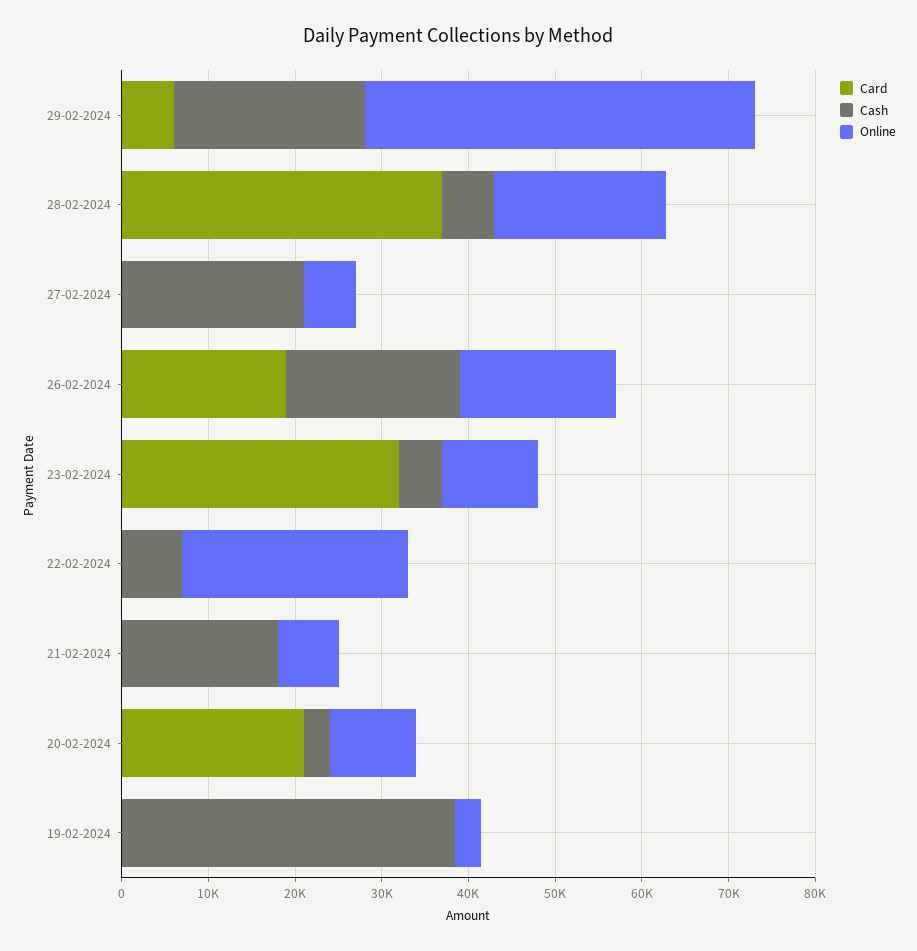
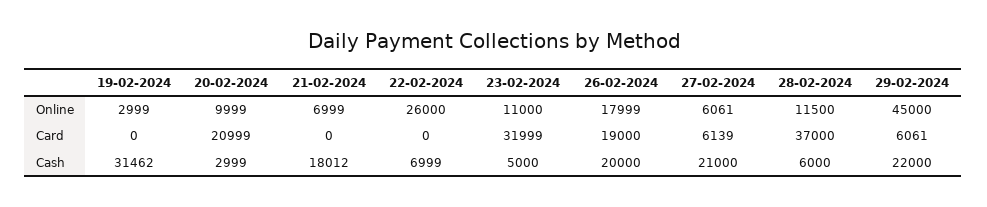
Online, 28-02-2024: 20000 -> 11500
Card, 27-02-2024: 0 -> 6139
Cash, 19-02-2024: 38000 -> 31462

